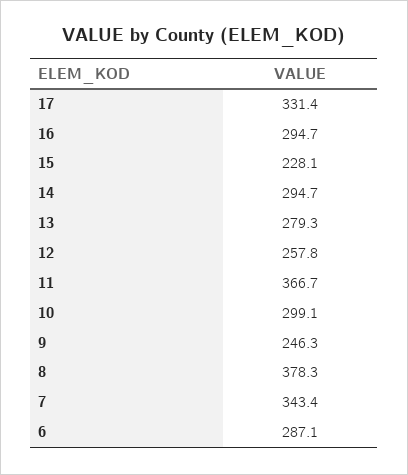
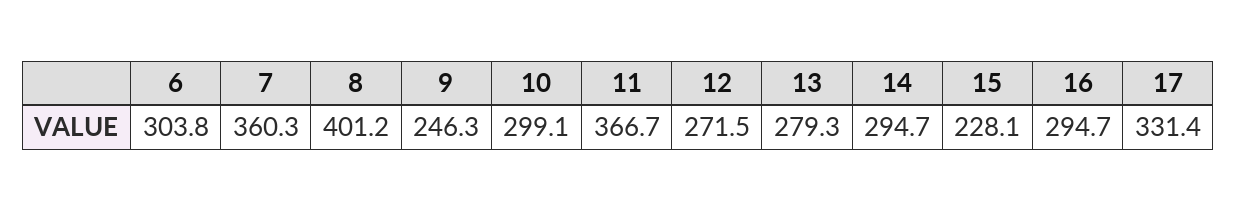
12: 257.8 -> 271.5
8: 378.3 -> 401.2
7: 343.4 -> 360.3
6: 287.1 -> 303.8

